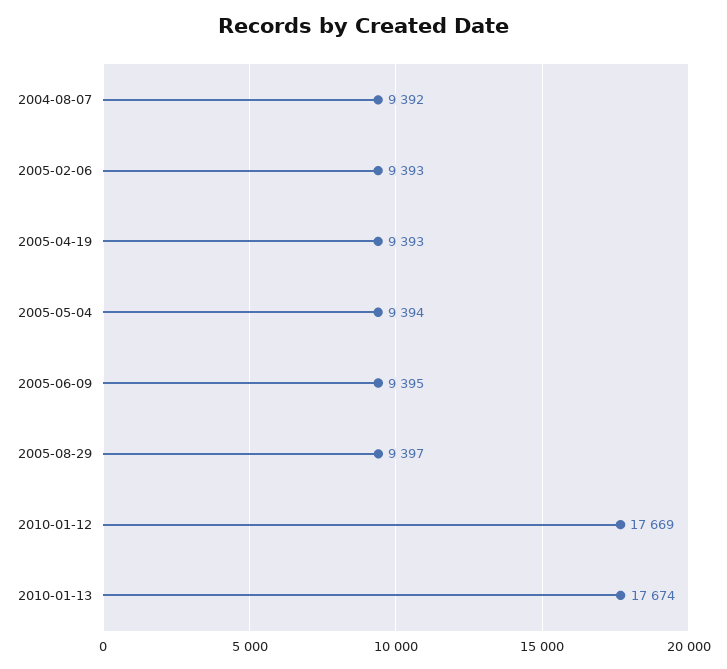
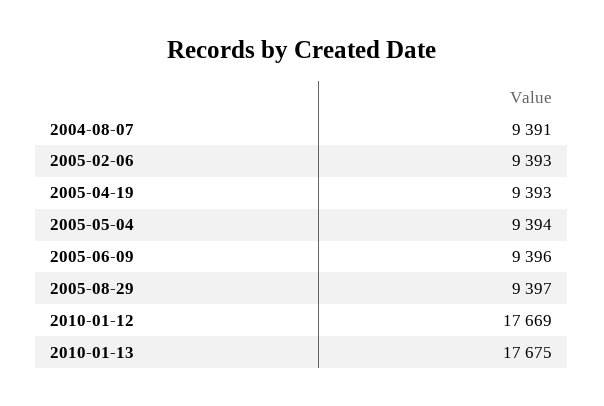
2004-08-07: 9392 -> 9391
2005-06-09: 9395 -> 9396
2010-01-13: 17674 -> 17675

